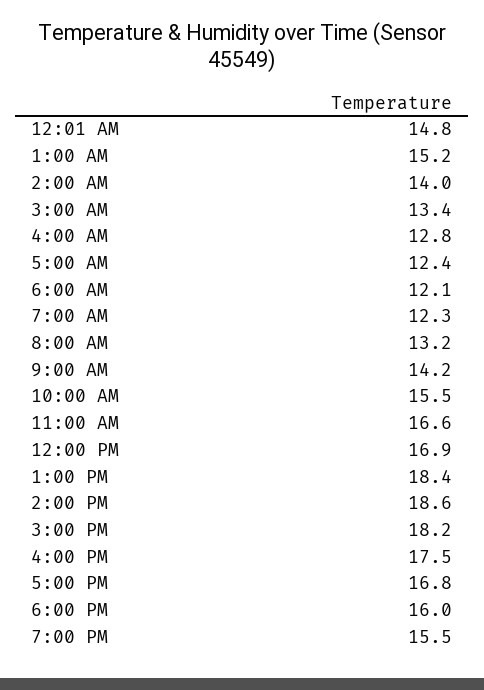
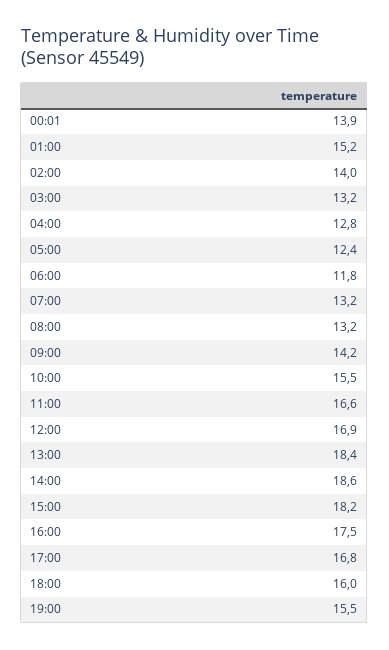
12:01 AM: 14.8 -> 13.9
3:00 AM: 13.4 -> 13.2
6:00 AM: 12.1 -> 11.8
7:00 AM: 12.3 -> 13.2

